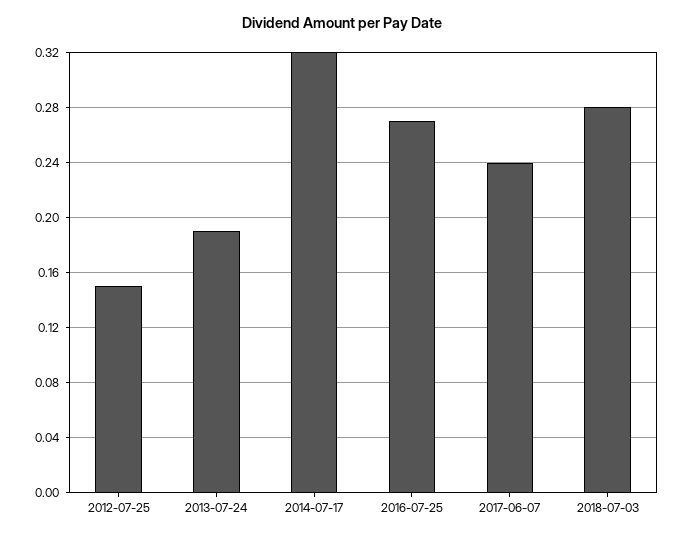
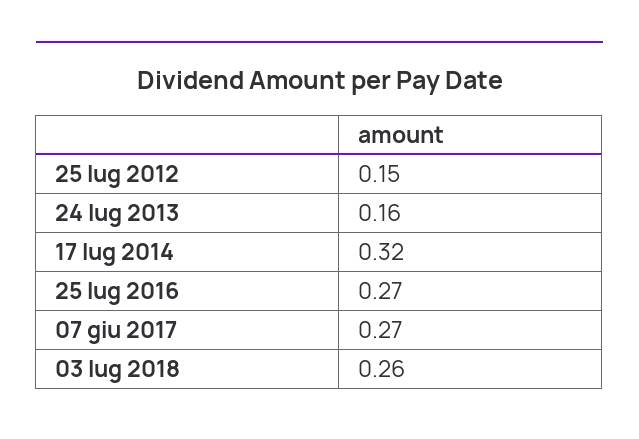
2013-07-24: 0.19 -> 0.16
2017-06-07: 0.24 -> 0.27
2018-07-03: 0.28 -> 0.26

